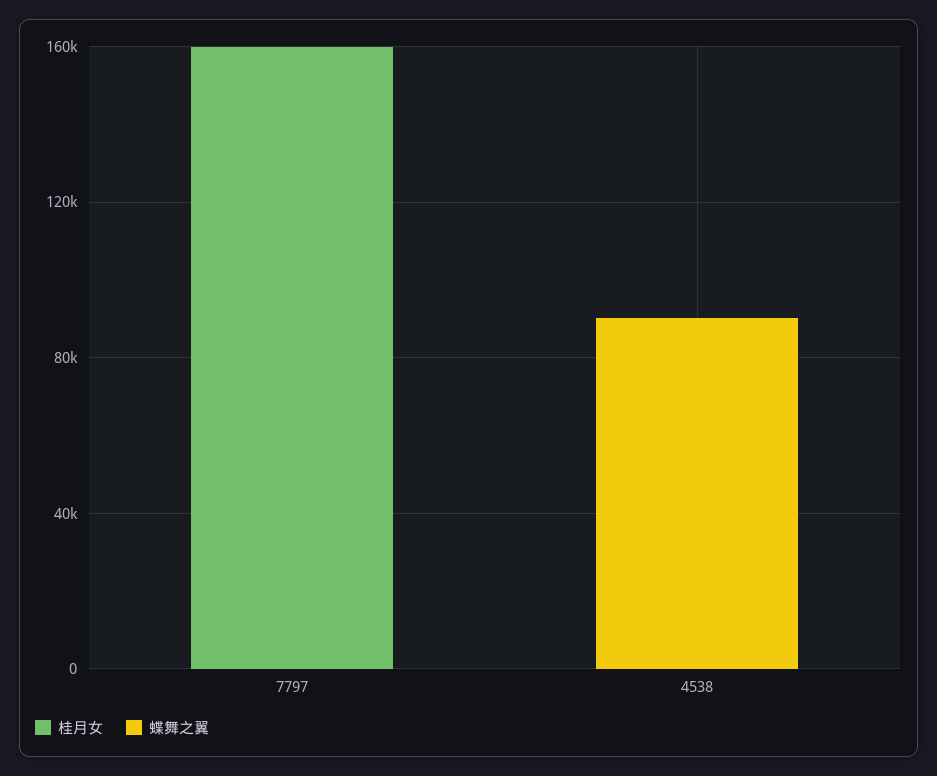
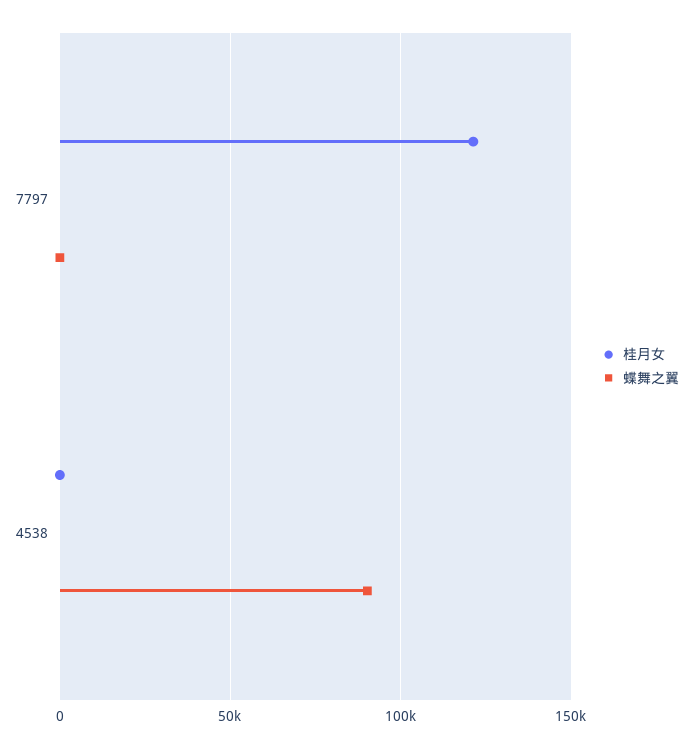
桂月女, 7797: 160000 -> 120000

